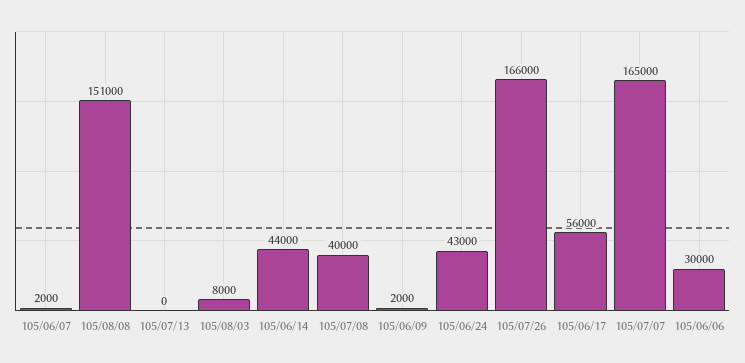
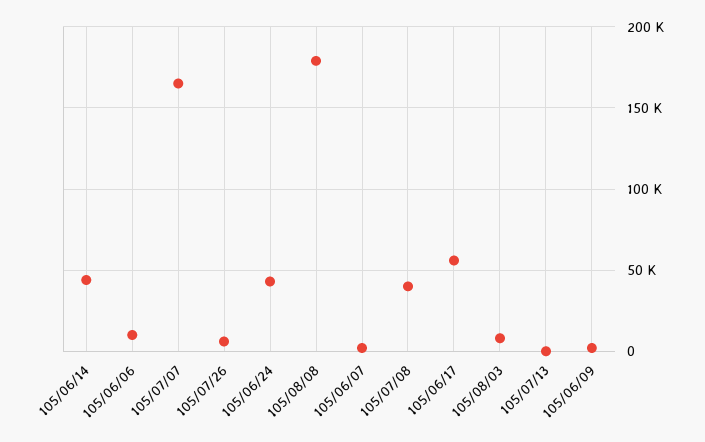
105/08/08: 151000 -> 180000
105/07/26: 166000 -> 5000
105/06/06: 30000 -> 10000

